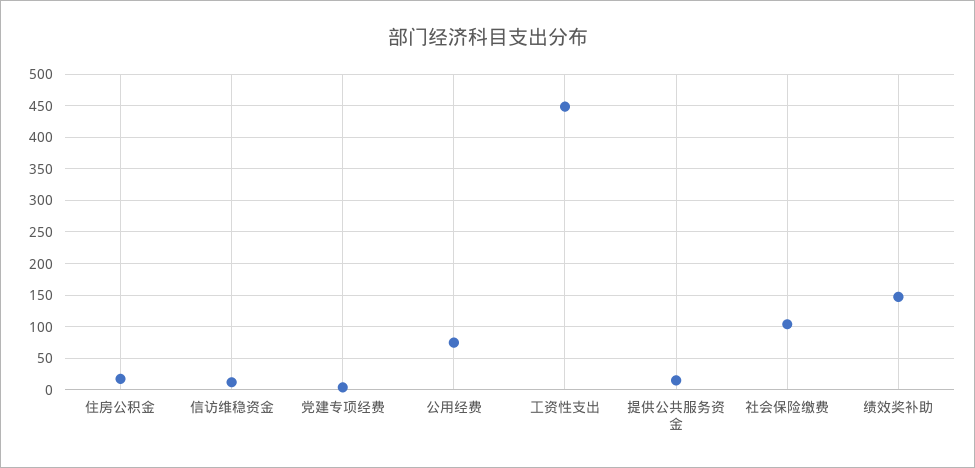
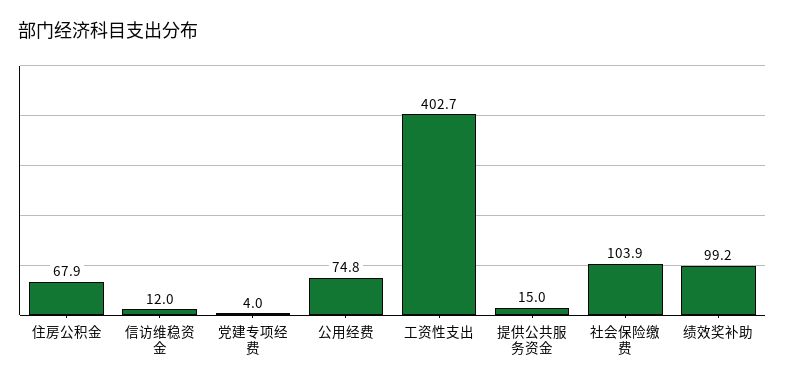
住房公积金: 20 -> 67.9
工资性支出: 450 -> 402.7
绩效奖补助: 150 -> 99.2

